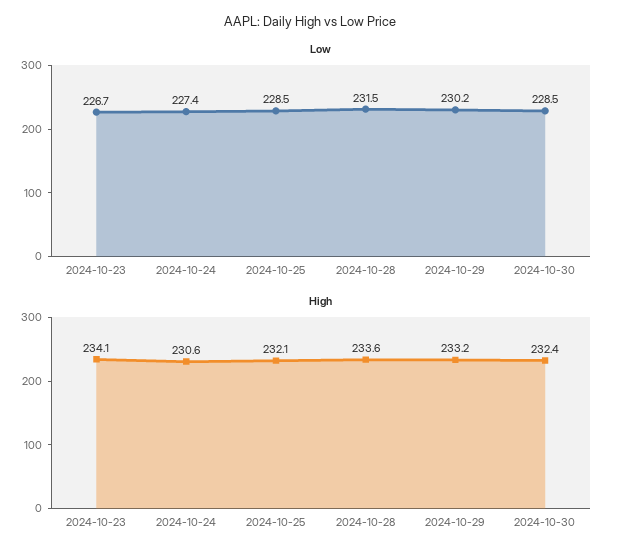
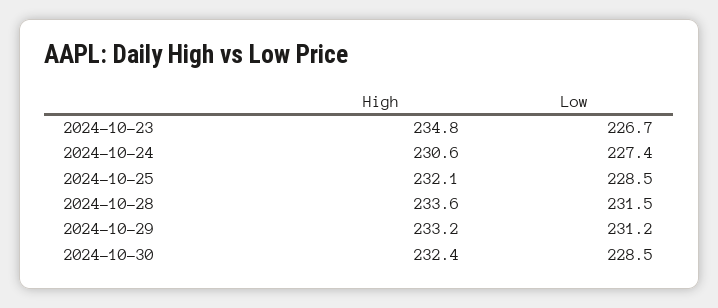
Low, 2024-10-29: 230.2 -> 231.2
High, 2024-10-23: 234.1 -> 234.8

